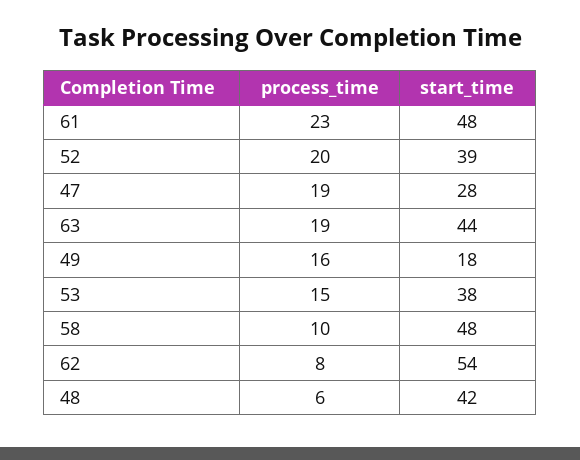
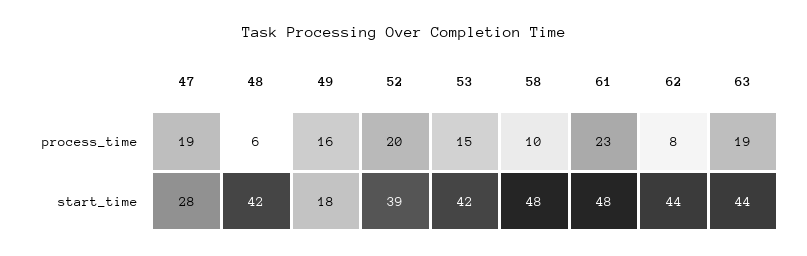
start_time, 53: 38 -> 42
start_time, 62: 54 -> 44

